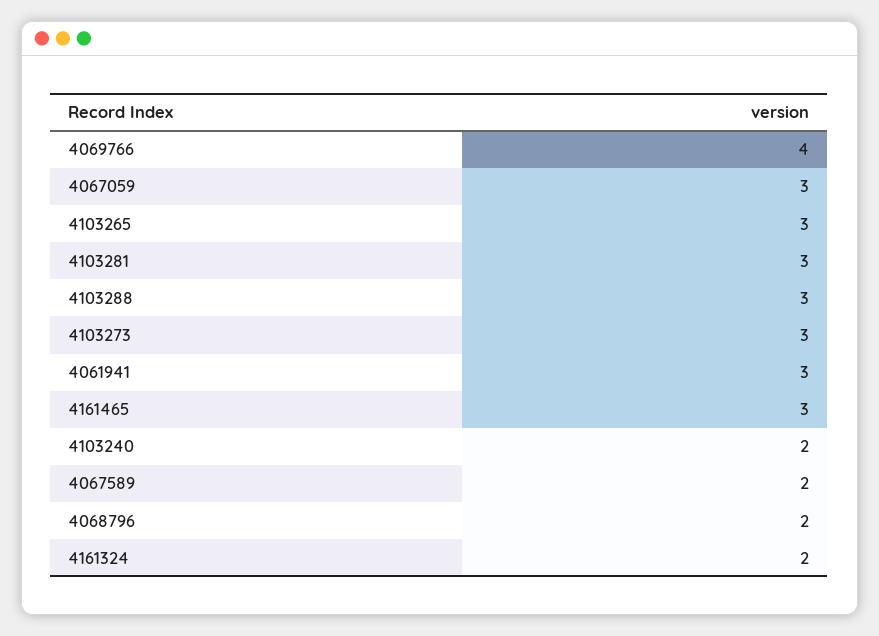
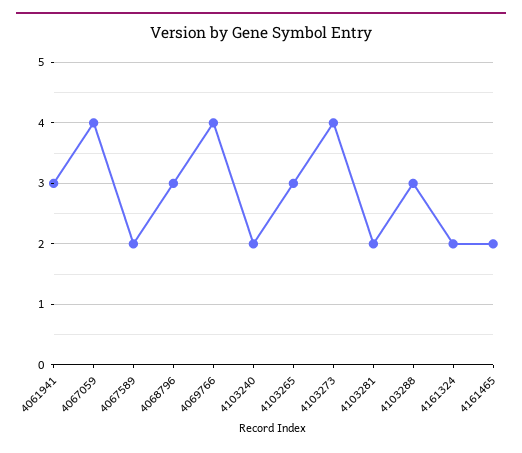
4067059: 3 -> 4
4103281: 3 -> 2
4103273: 3 -> 4
4161465: 3 -> 2
4068796: 2 -> 3

